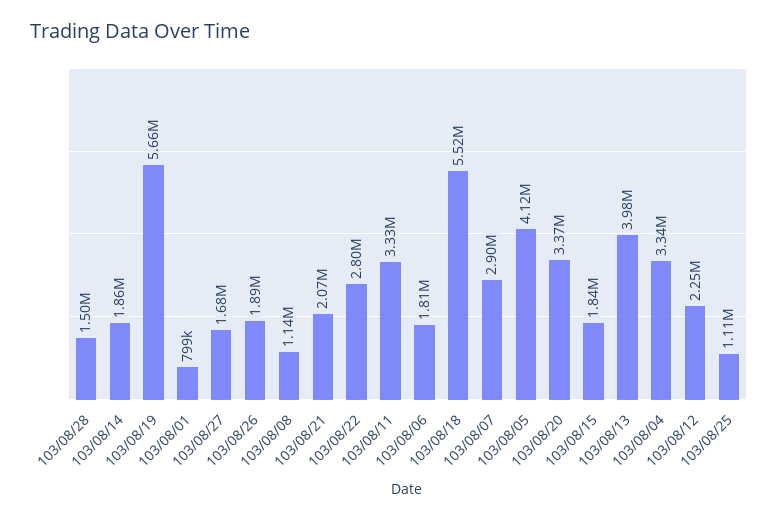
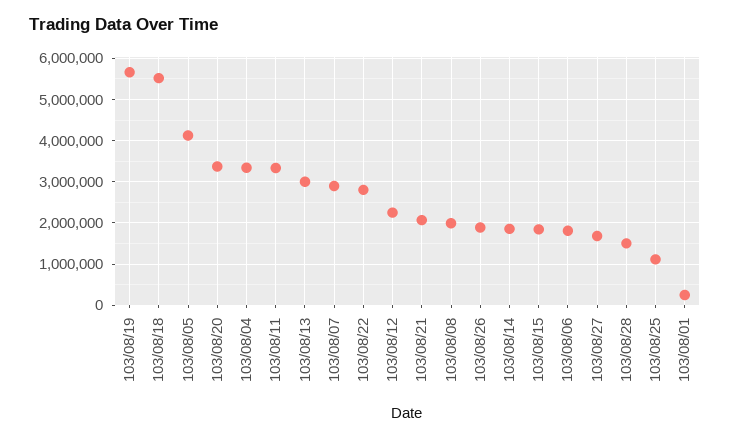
103/08/01: 799000 -> 200000
103/08/08: 1140000 -> 2000000
103/08/13: 3980000 -> 3000000

